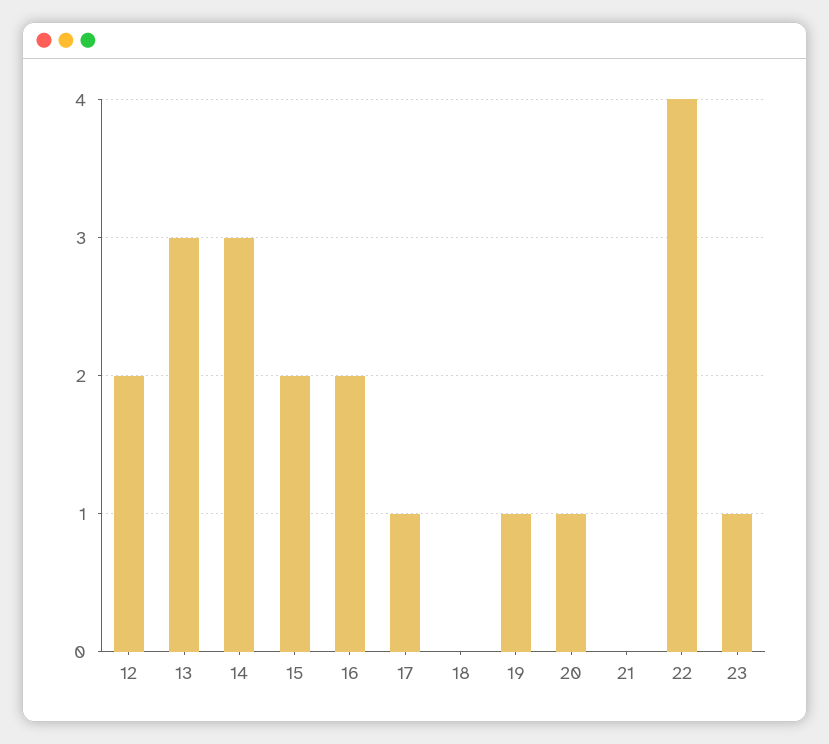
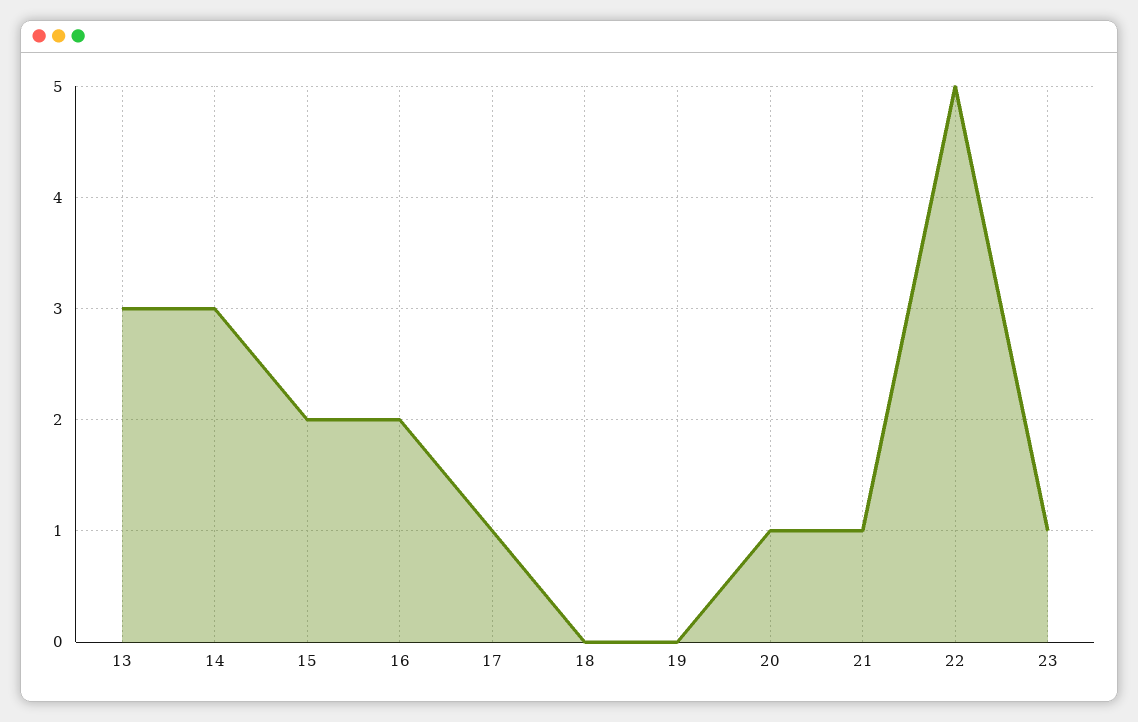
12: 2 -> none
19: 1 -> 0
21: 0 -> 1
22: 4 -> 5

